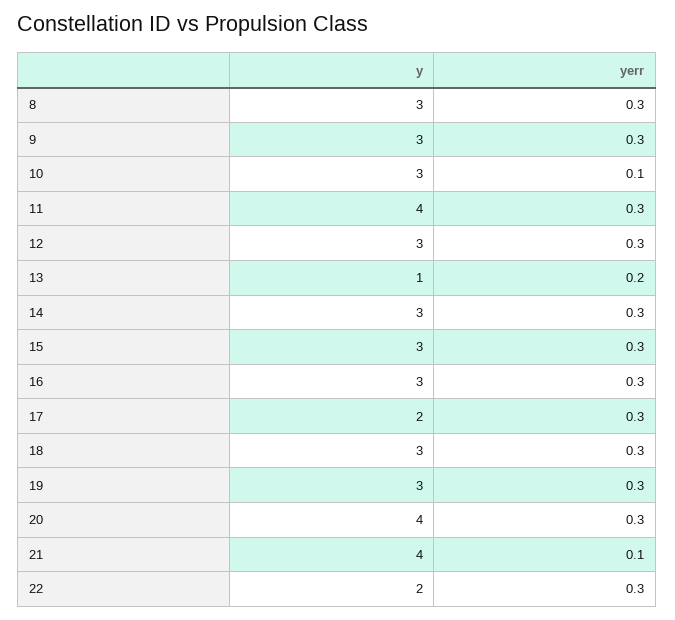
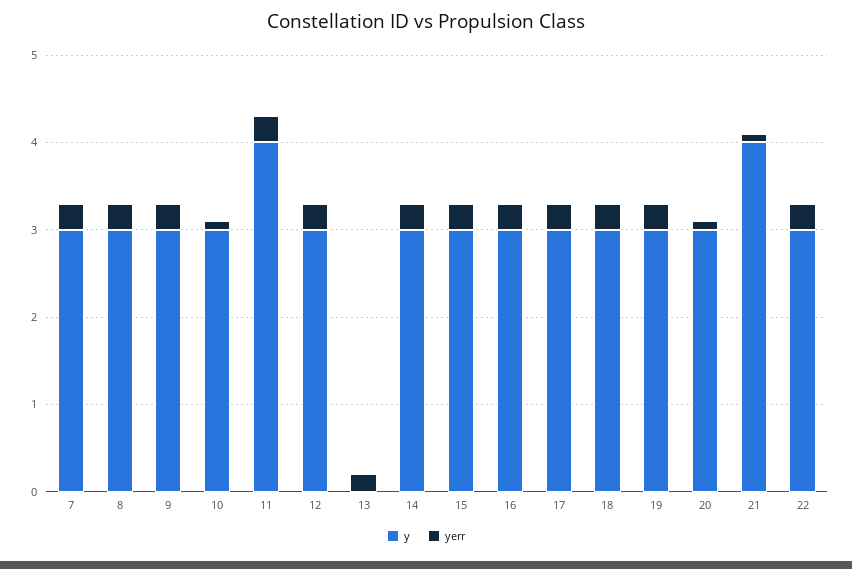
y, 13: 1 -> 0
y, 17: 2 -> 3
y, 20: 4 -> 3
yerr, 20: 0.3 -> 0.1
y, 22: 2 -> 3
y, 7: none -> 3
yerr, 7: none -> 0.3

